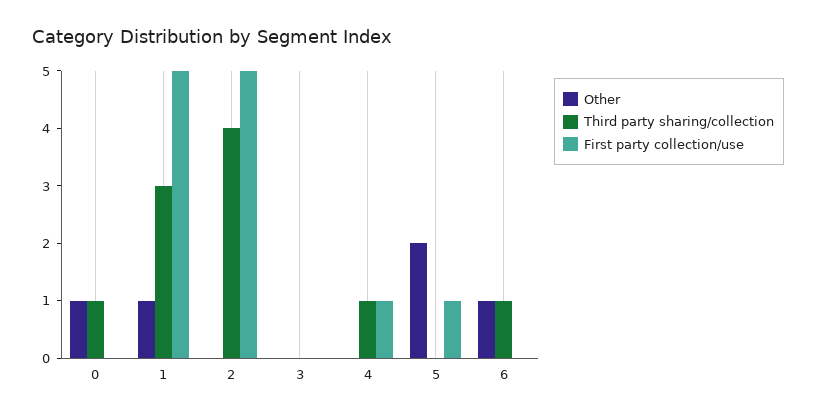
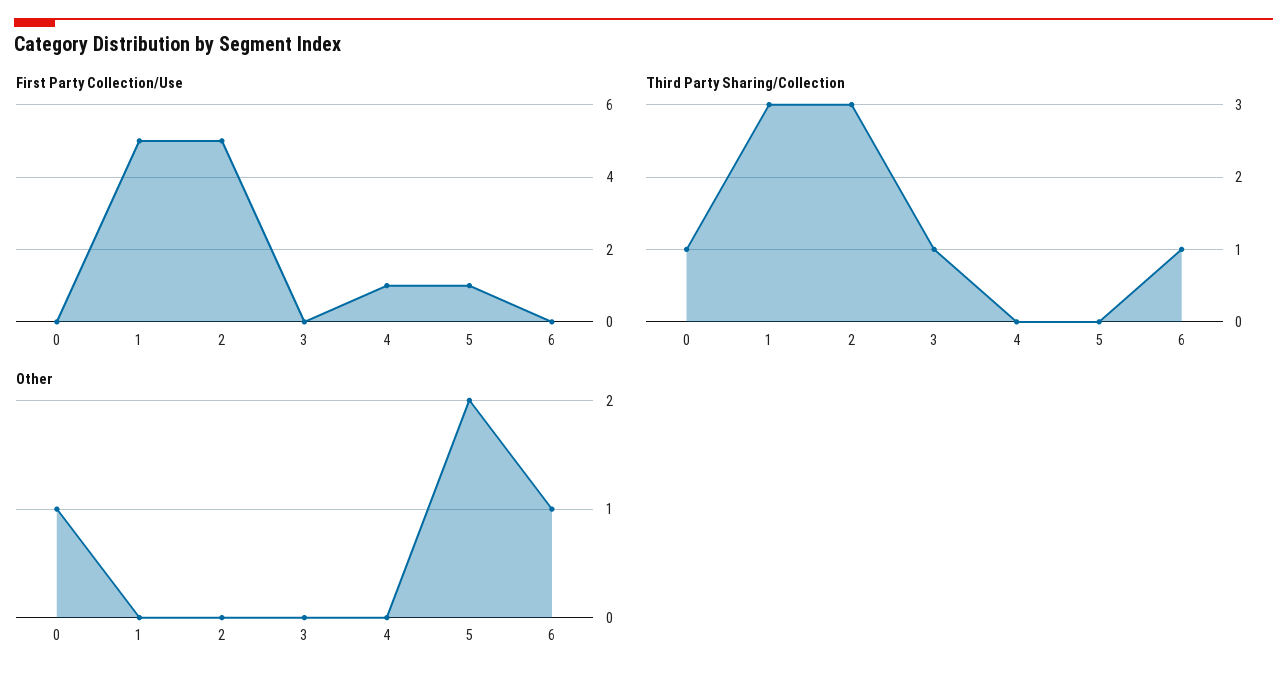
Other, 1: 1 -> 0
Third party sharing/collection, 2: 4 -> 3
Third party sharing/collection, 3: 0 -> 1
Third party sharing/collection, 4: 1 -> 0

